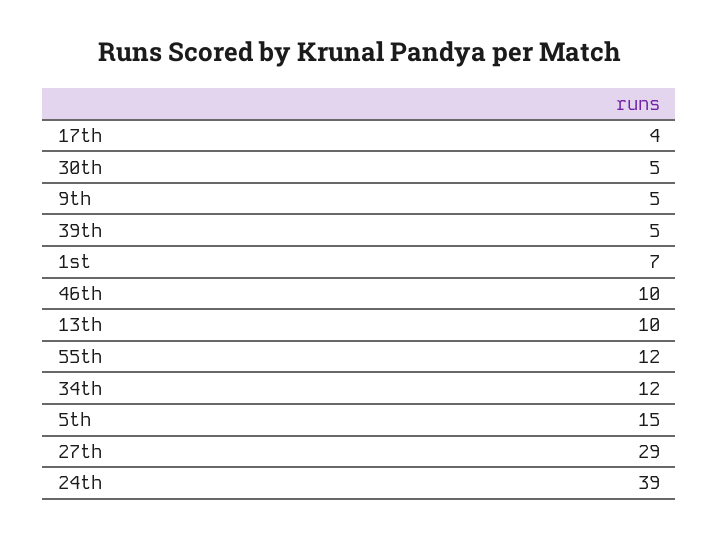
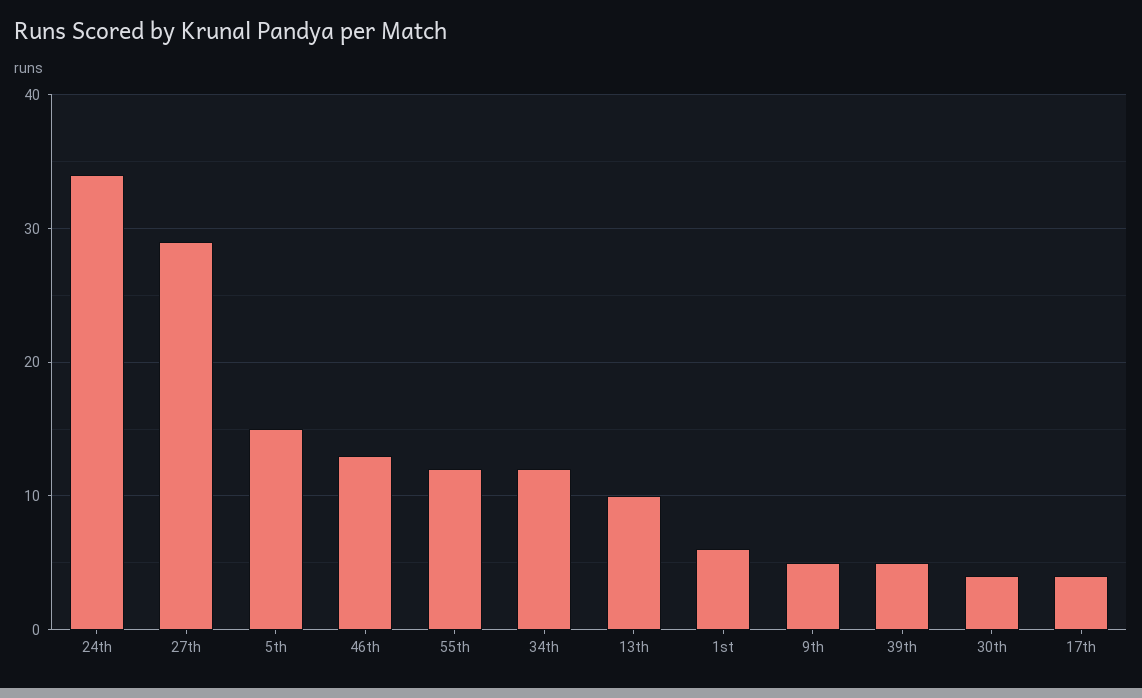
30th: 5 -> 4
1st: 7 -> 6
46th: 10 -> 13
24th: 39 -> 34

